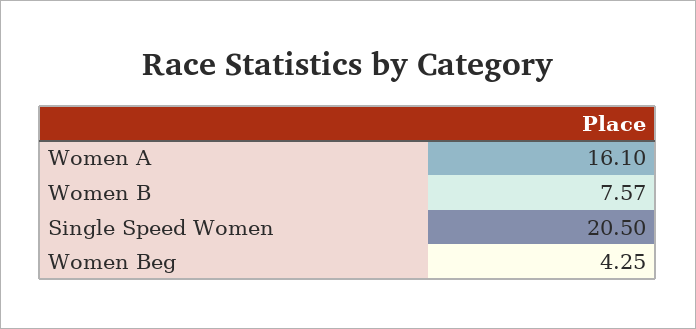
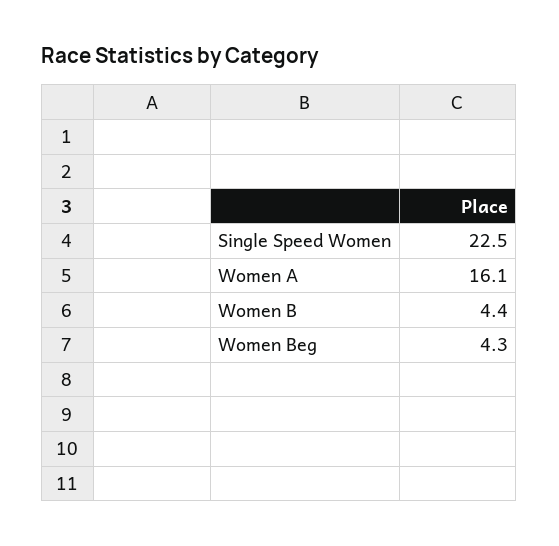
Women B: 7.57 -> 4.4
Single Speed Women: 20.5 -> 22.5

